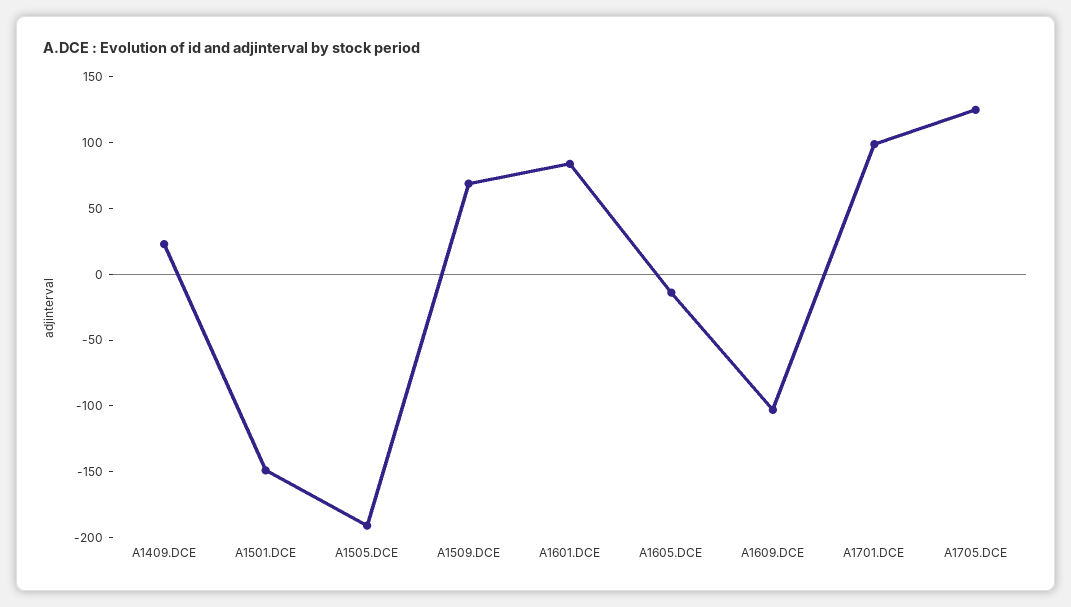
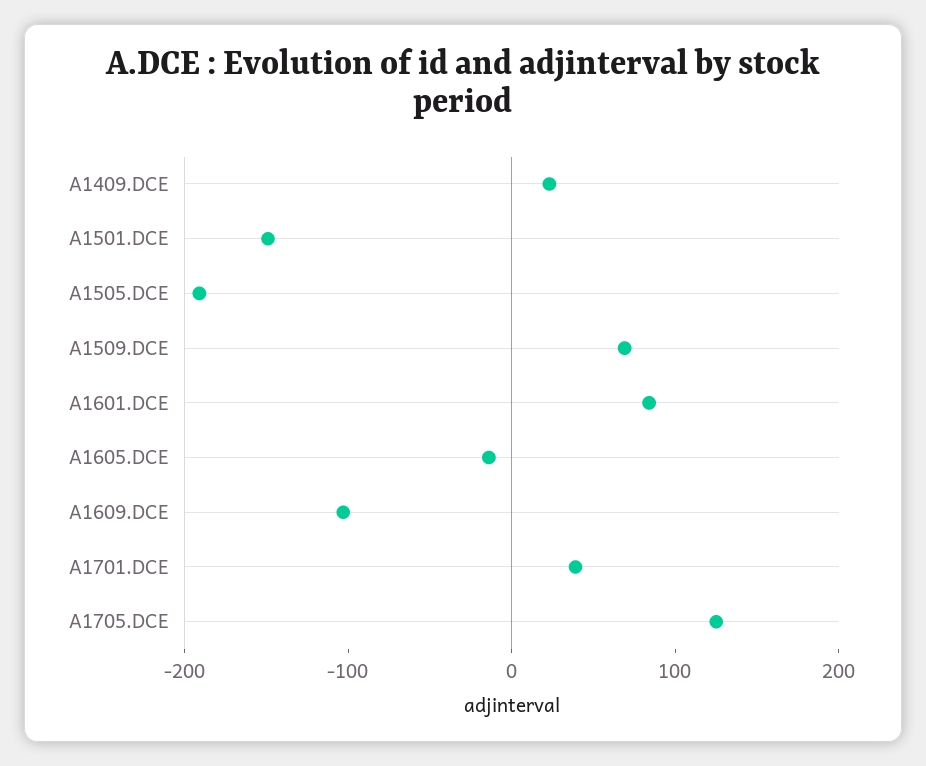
A1701.DCE: 100 -> 40

